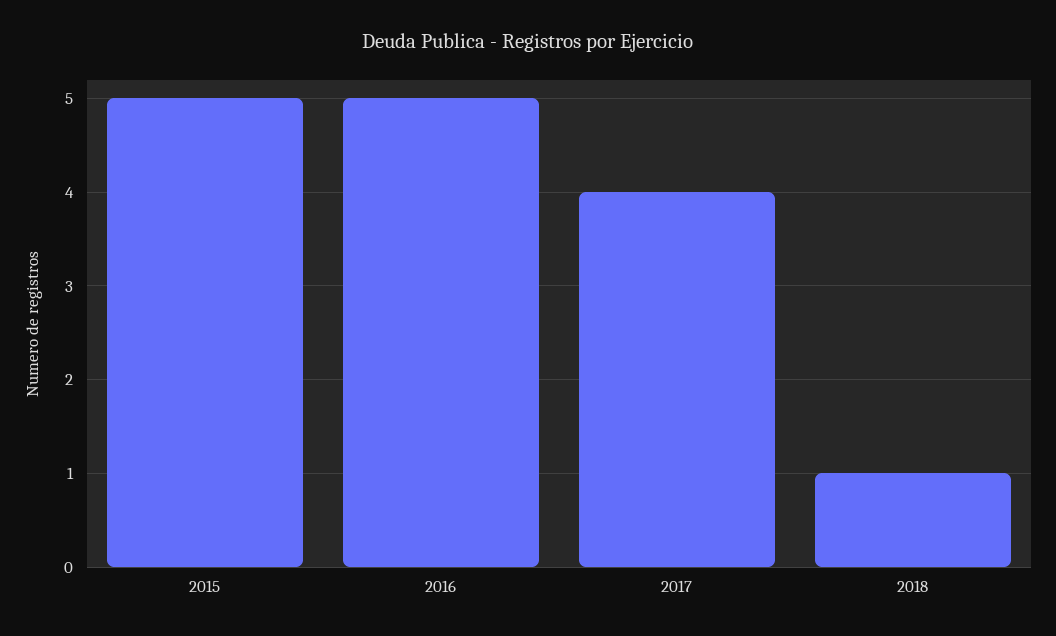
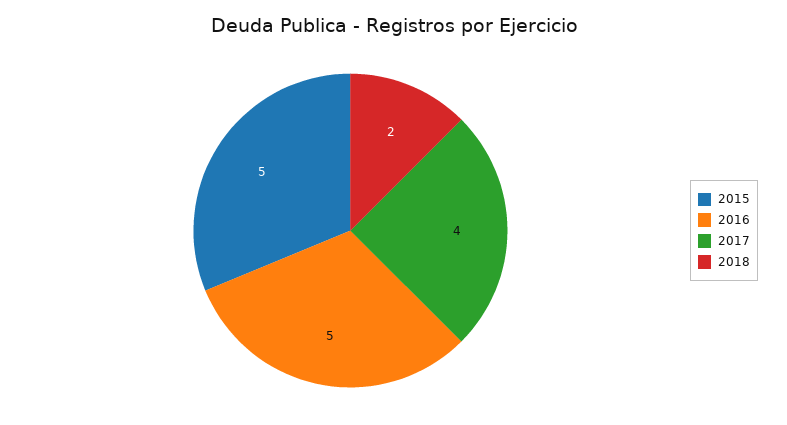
2018: 1 -> 2

